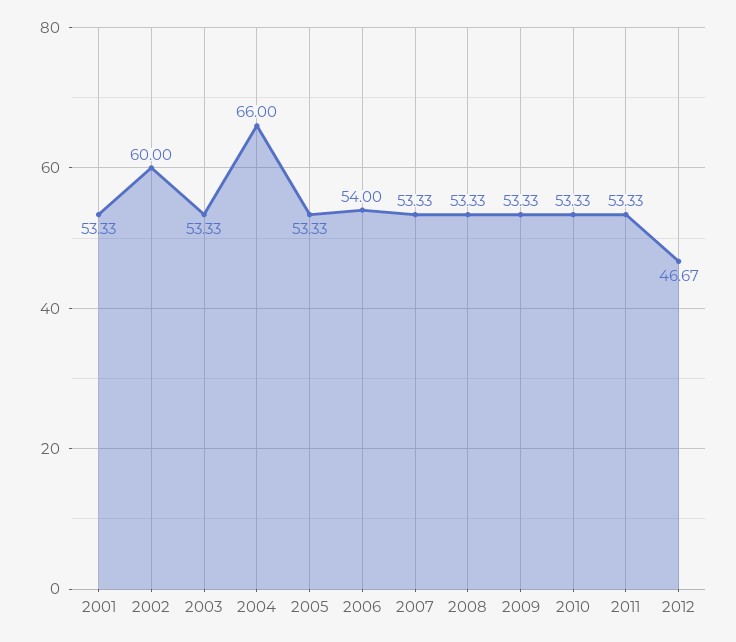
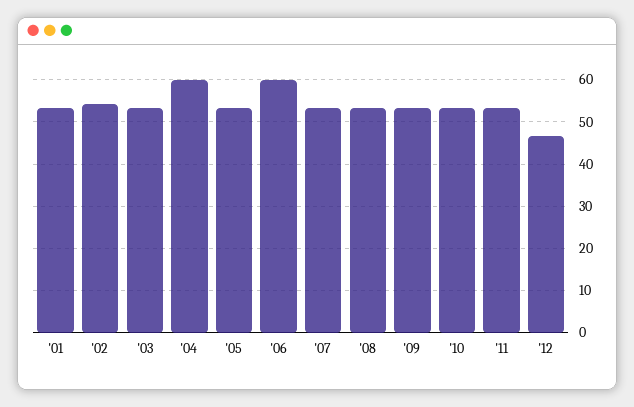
2002: 60 -> 54
2004: 66 -> 60
2006: 54 -> 60

